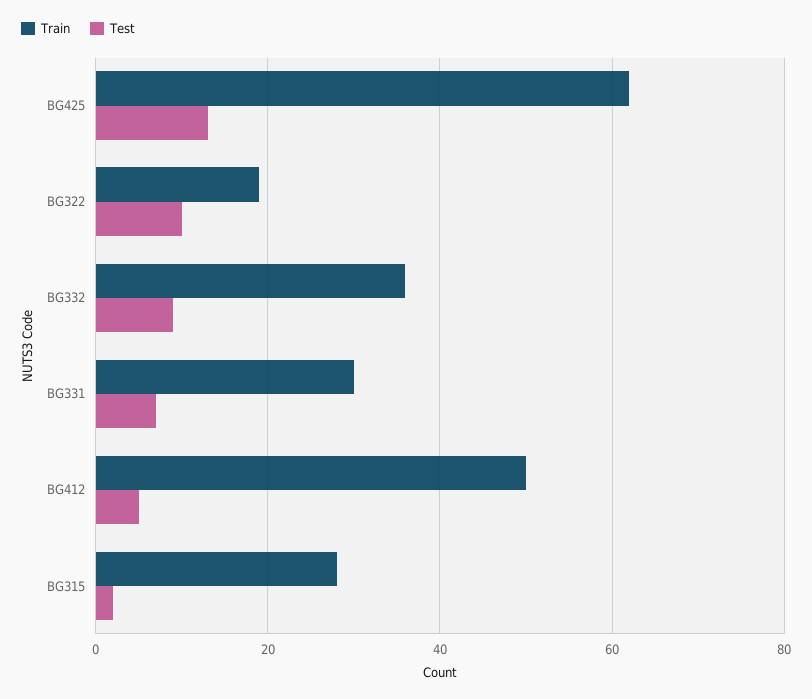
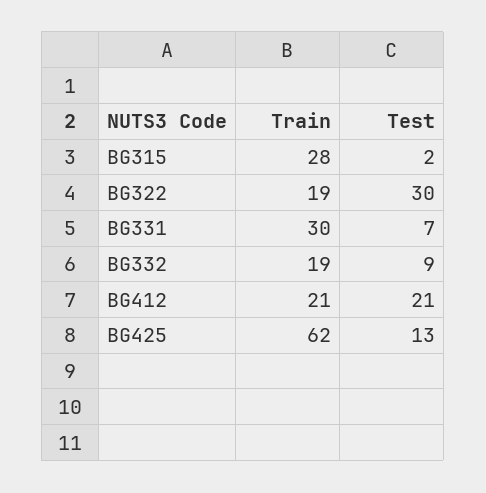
Test, BG322: 10 -> 30
Train, BG332: 35 -> 19
Train, BG412: 50 -> 21
Test, BG412: 5 -> 21

